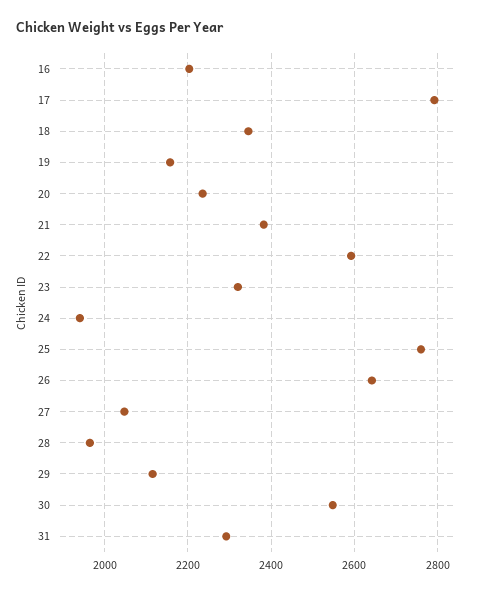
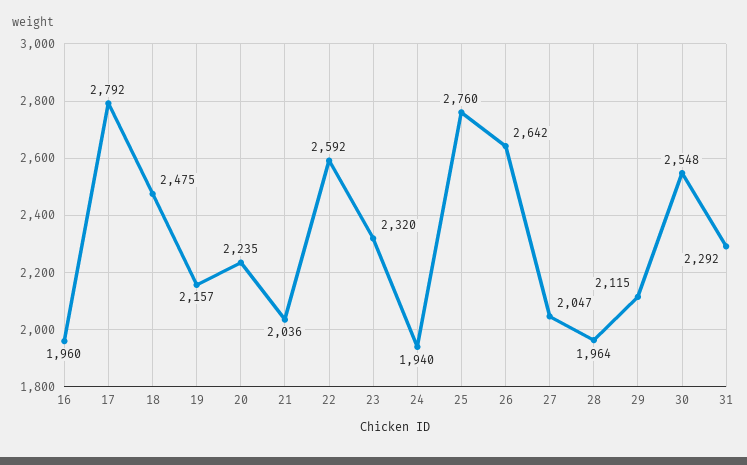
16: 2200 -> 1960
18: 2340 -> 2475
21: 2380 -> 2036

